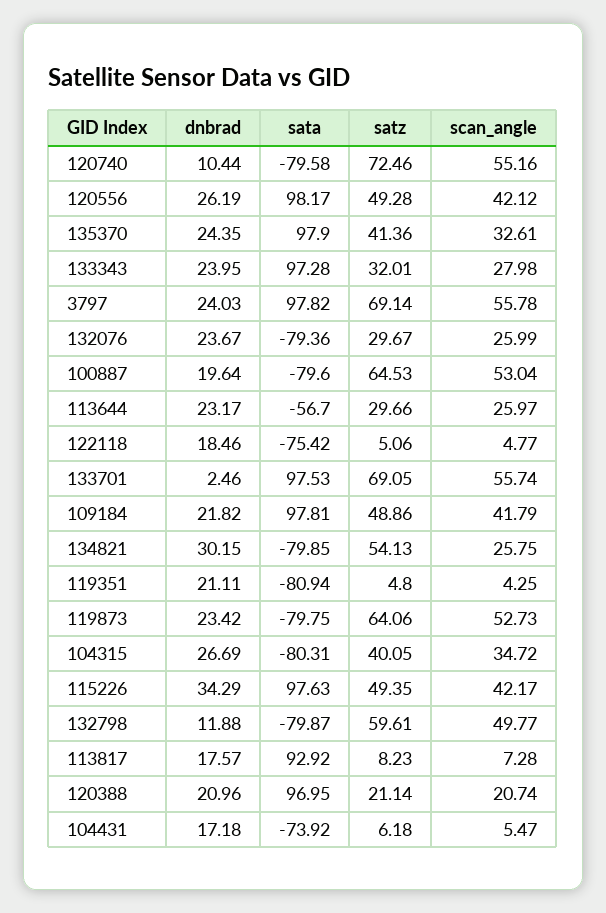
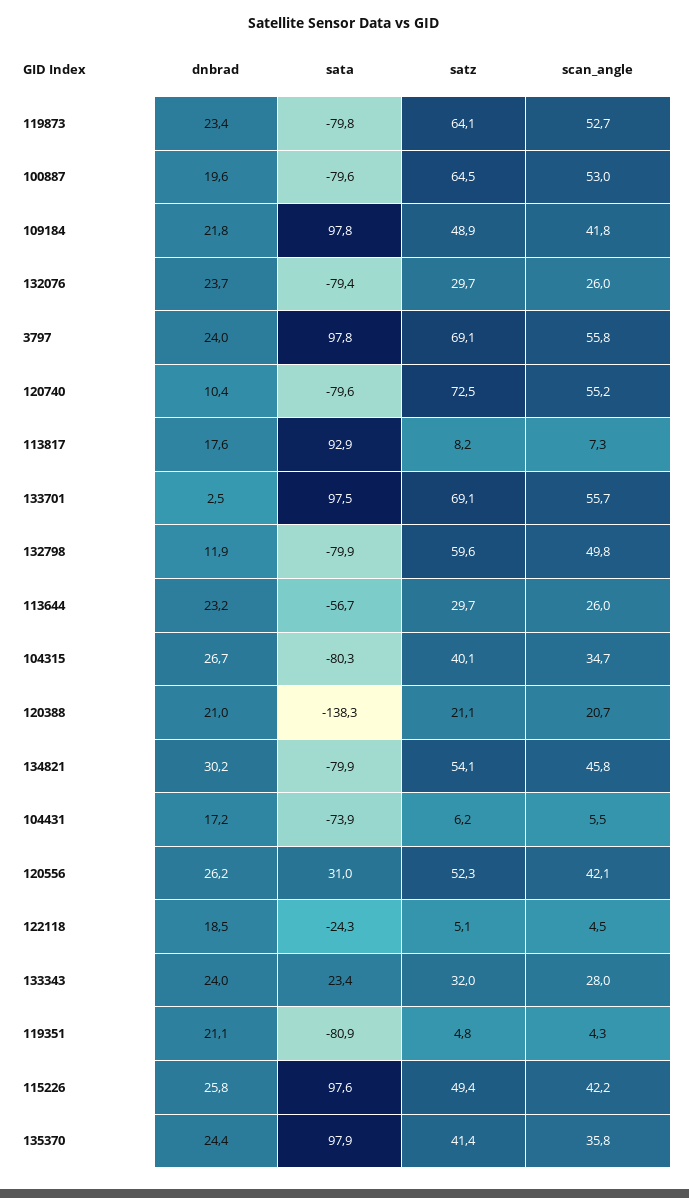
sata, 120556: 98.17 -> 31
satz, 120556: 49.28 -> 52.3
scan_angle, 135370: 32.61 -> 35.8
sata, 133343: 97.28 -> 23.4
sata, 122118: -75.42 -> -24.3
scan_angle, 122118: 4.77 -> 4.5
scan_angle, 134821: 25.75 -> 45.8
dnbrad, 115226: 34.29 -> 25.8
sata, 120388: 96.95 -> -138.3

